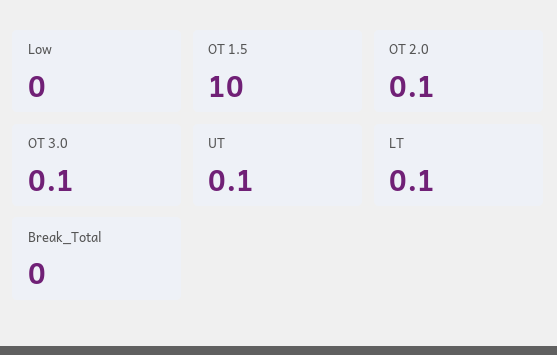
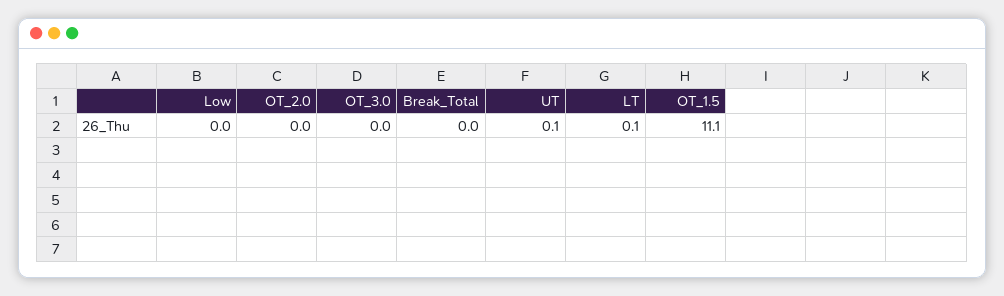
OT 1.5: 10 -> 11.1
OT 2.0: 0.1 -> 0
OT 3.0: 0.1 -> 0

